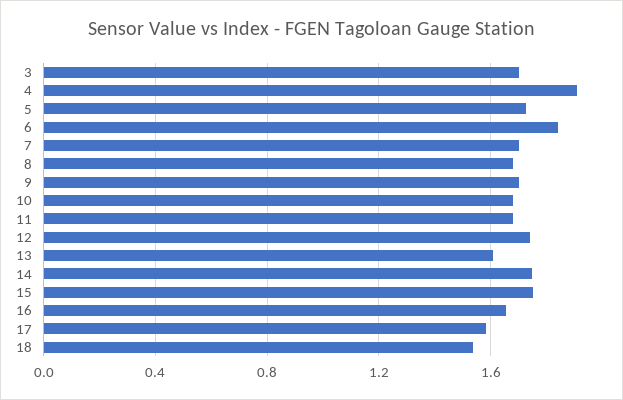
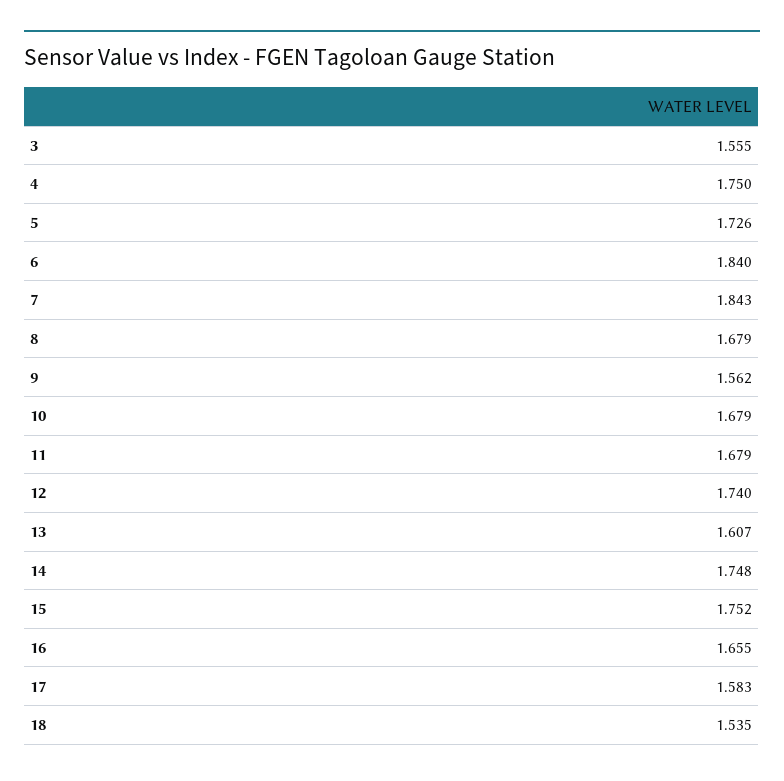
3: 1.7 -> 1.555
4: 1.9 -> 1.75
7: 1.7 -> 1.843
9: 1.7 -> 1.562

